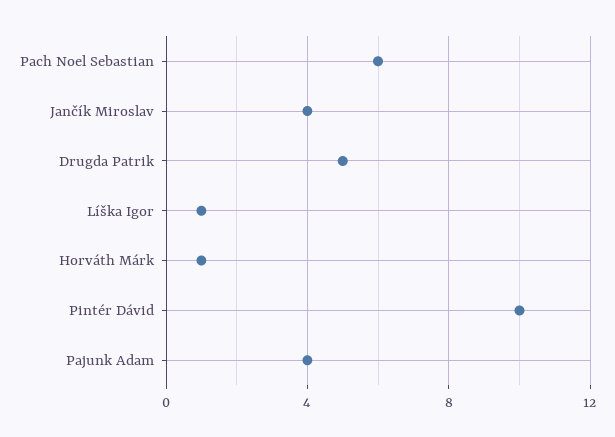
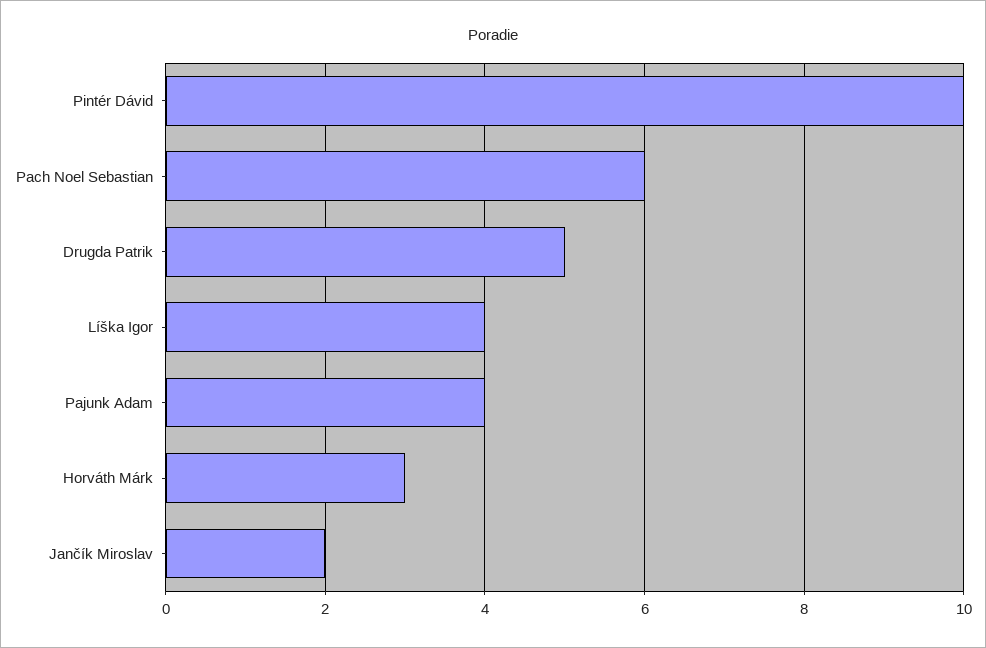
Jančík Miroslav: 4 -> 2
Líška Igor: 1 -> 4
Horváth Márk: 1 -> 3

